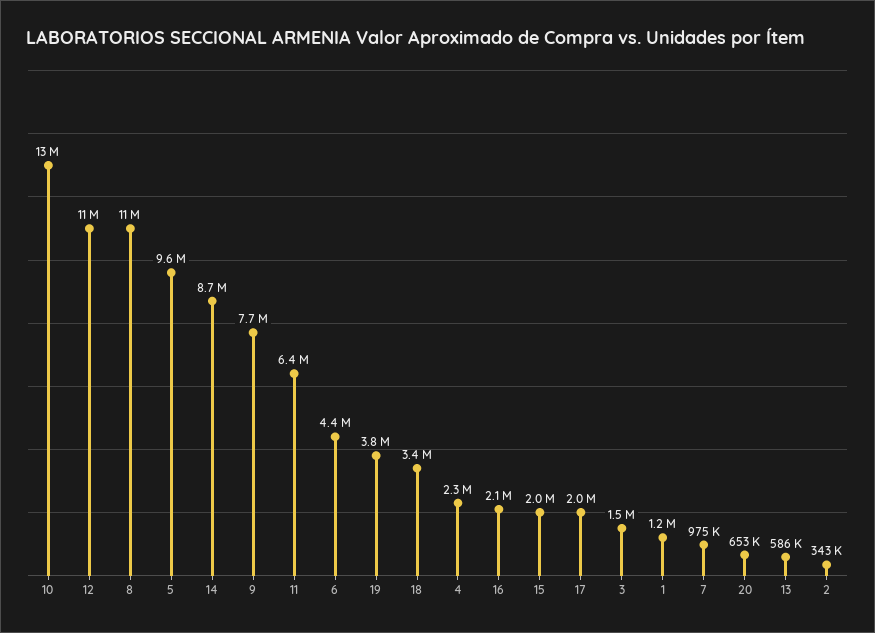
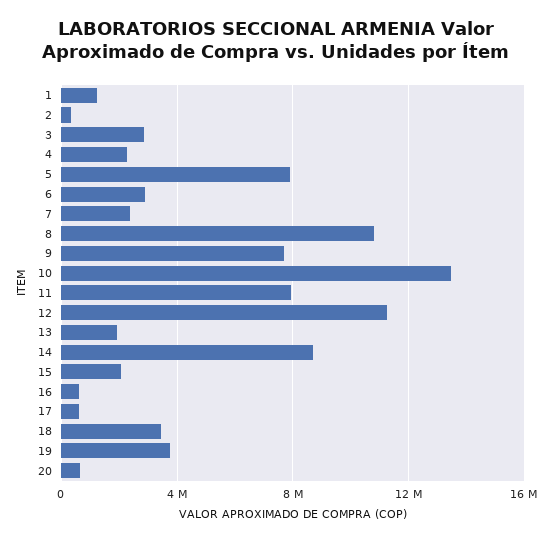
5: 9600000 -> 8000000
11: 6400000 -> 8000000
6: 4400000 -> 3000000
16: 2100000 -> 500000
17: 2000000 -> 500000
3: 1500000 -> 3000000
7: 975000 -> 2500000
13: 586000 -> 2000000

